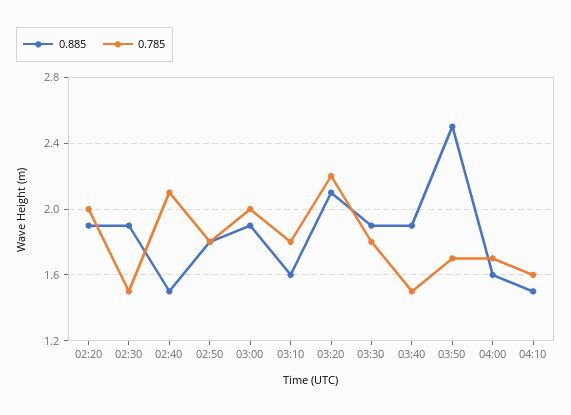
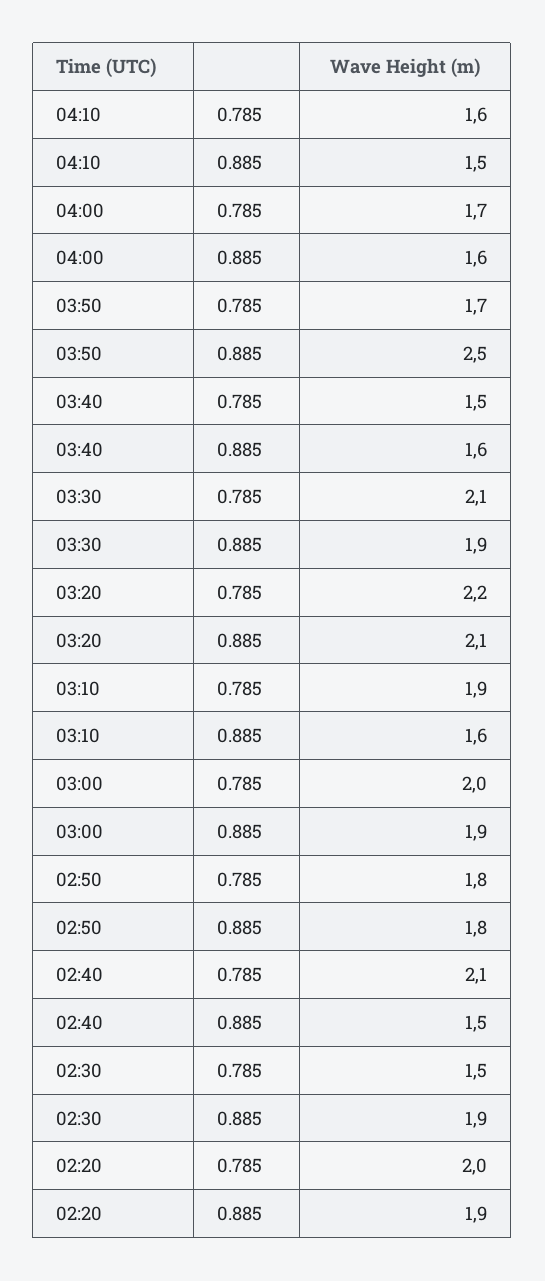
0.785, 03:10: 1.8 -> 1.9
0.785, 03:30: 1.8 -> 2.1
0.885, 03:40: 1.9 -> 1.6

